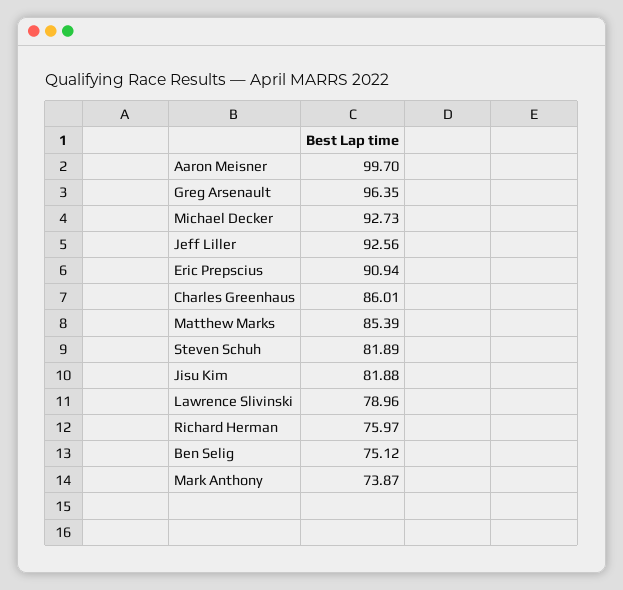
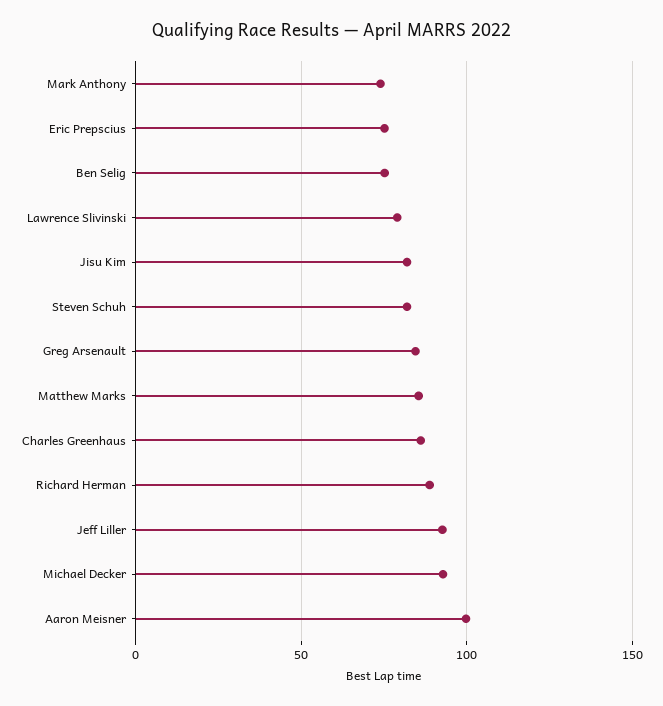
Greg Arsenault: 96.35 -> 85
Eric Prepscius: 90.94 -> 75
Richard Herman: 75.97 -> 90

